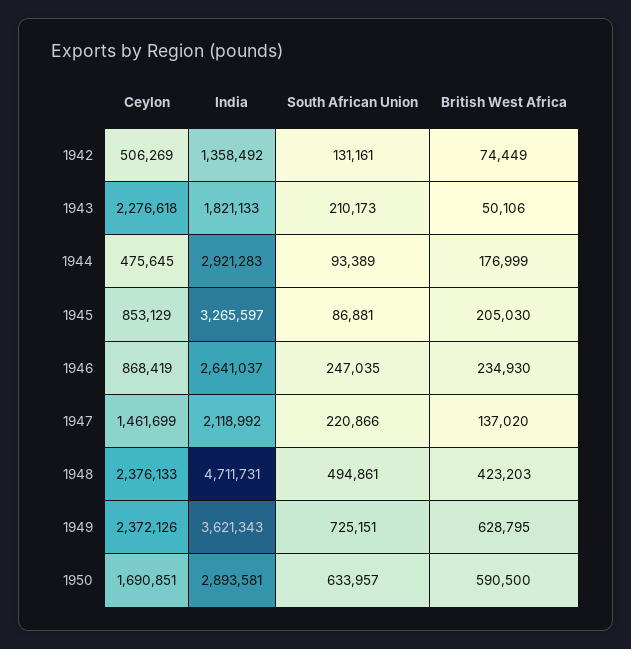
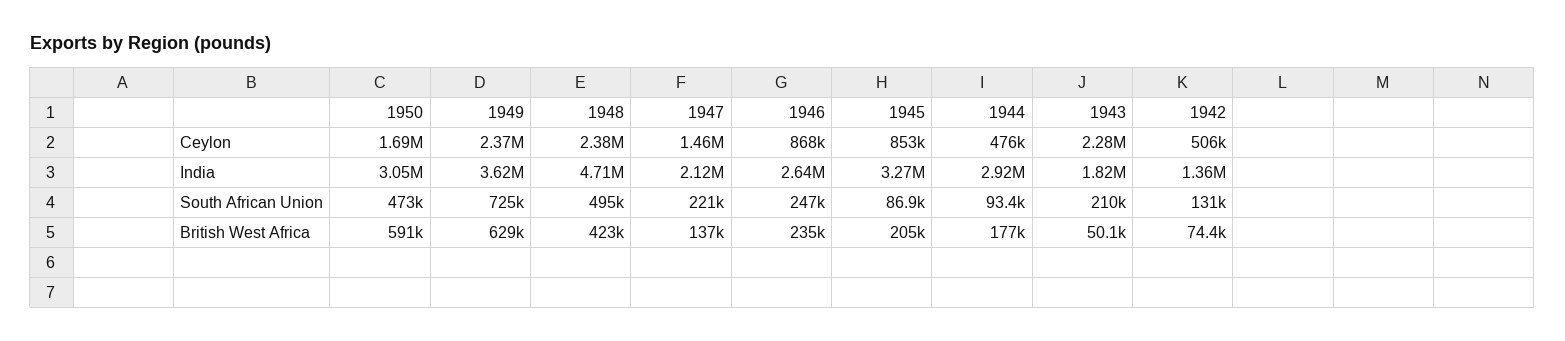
India, 1950: 2893581 -> 3050000
South African Union, 1950: 633957 -> 473000

